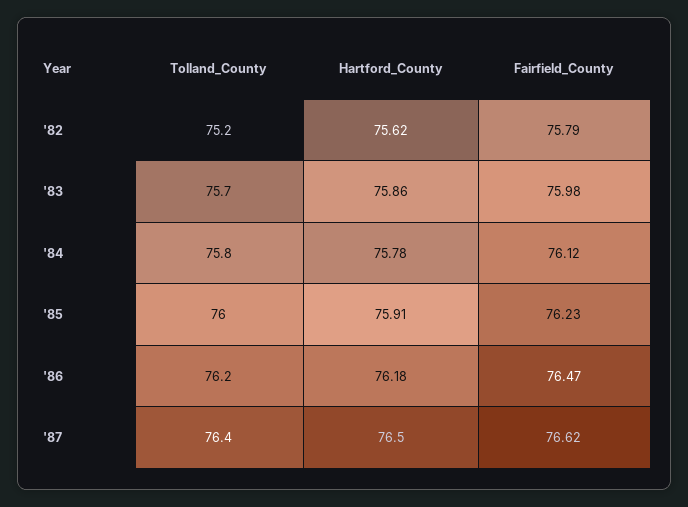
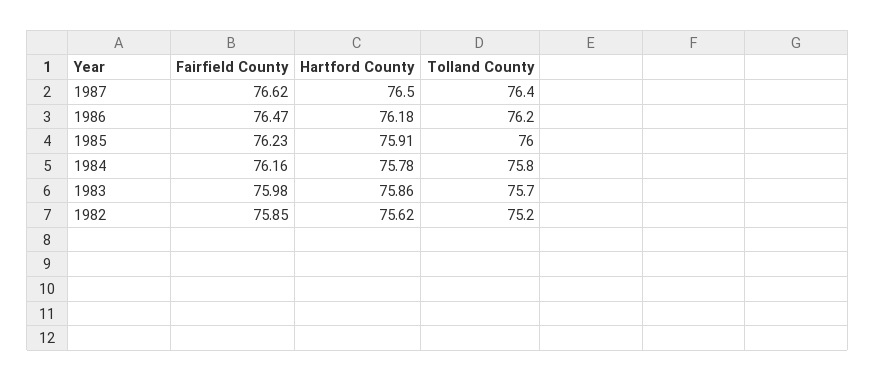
Fairfield_County, '82: 75.79 -> 75.85
Fairfield_County, '84: 76.12 -> 76.16

